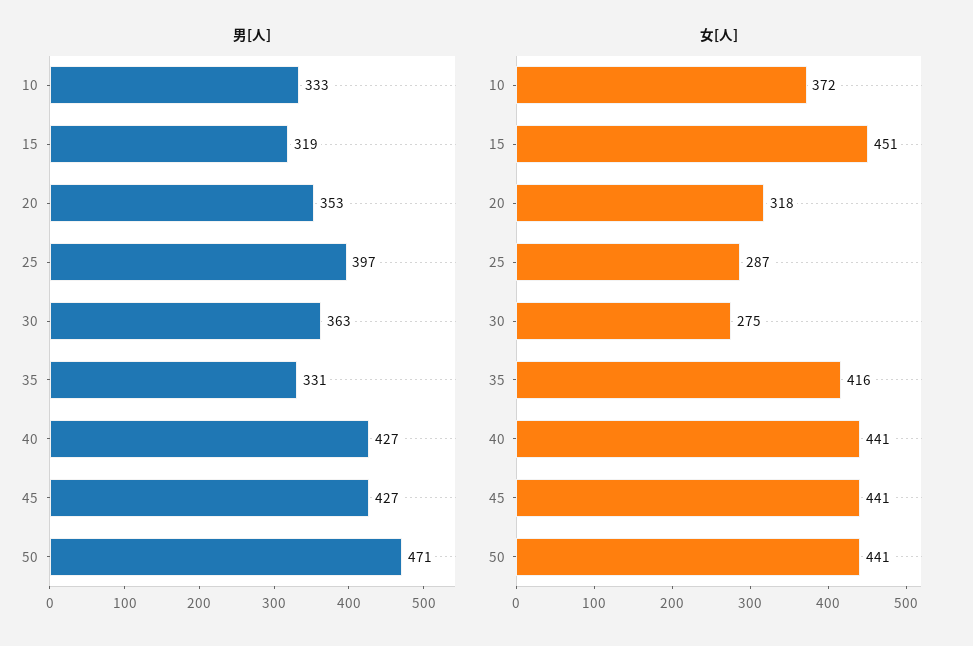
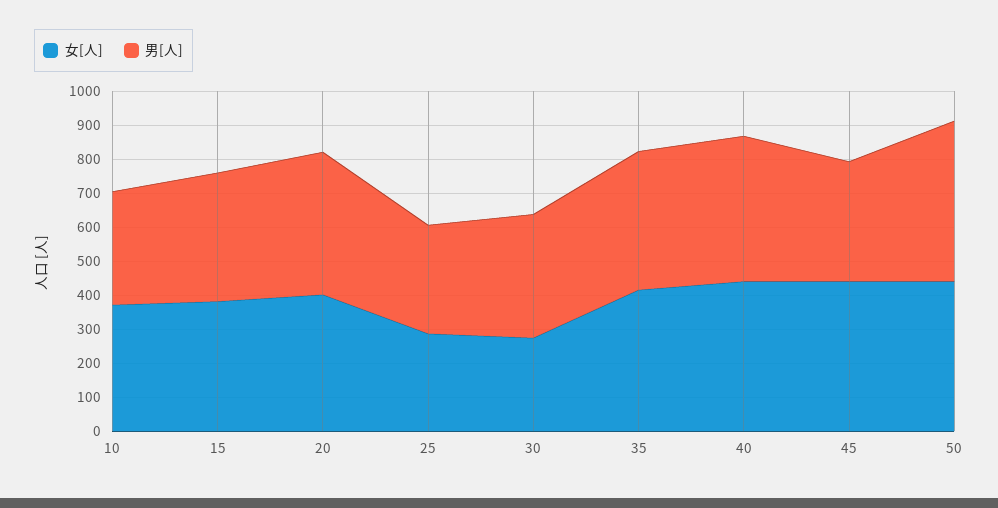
男[人], 15: 319 -> 375
男[人], 20: 353 -> 425
男[人], 25: 397 -> 325
男[人], 35: 331 -> 400
男[人], 45: 427 -> 350
女[人], 15: 451 -> 375
女[人], 20: 318 -> 400

